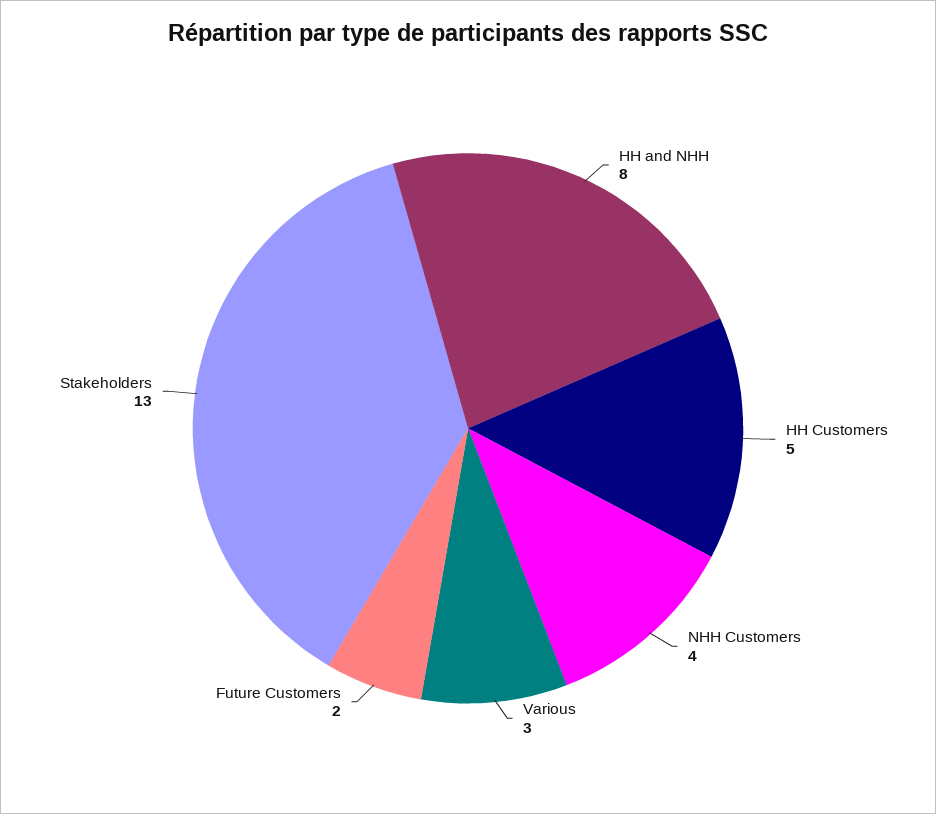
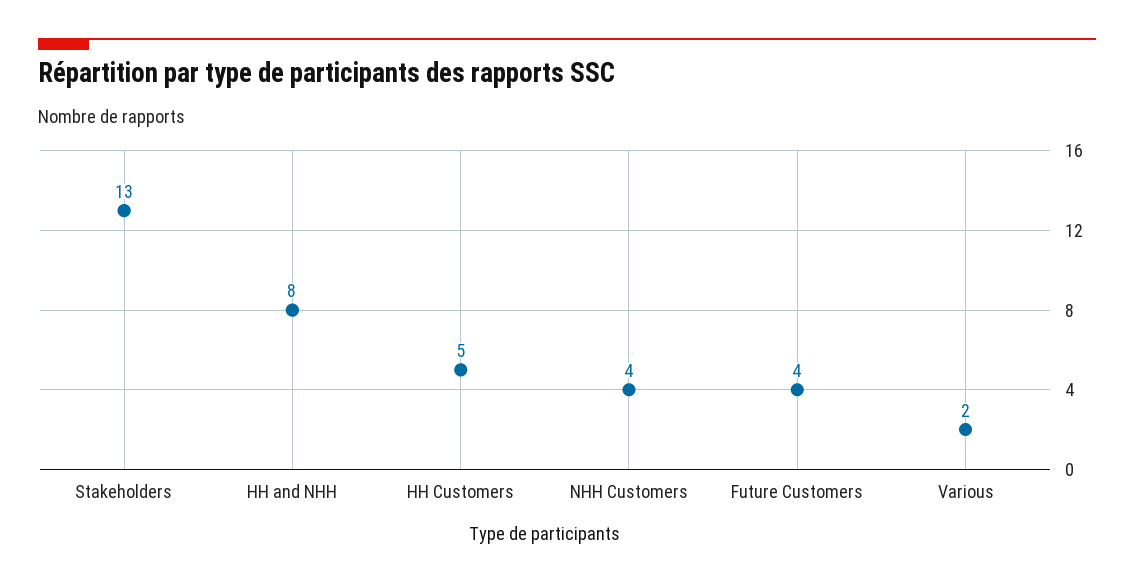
Various: 3 -> 2
Future Customers: 2 -> 4

